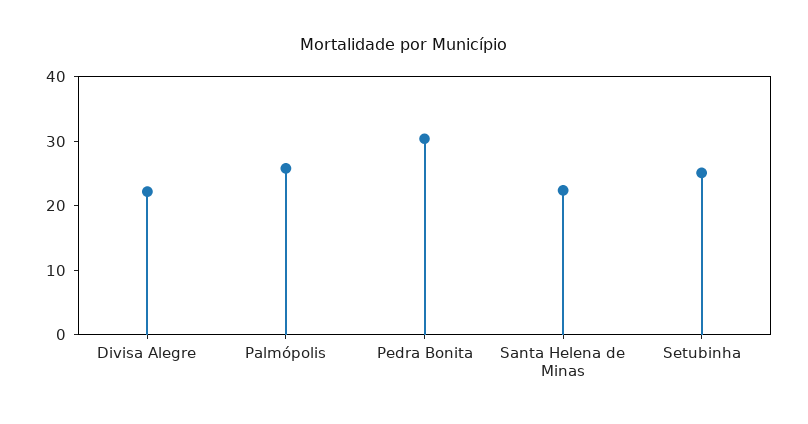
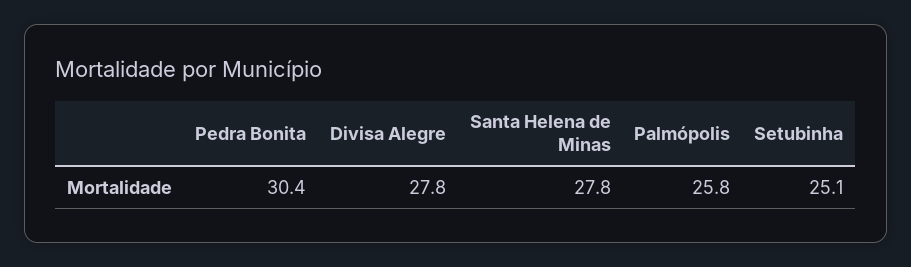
Divisa Alegre: 22 -> 27.8
Santa Helena de Minas: 22 -> 27.8

